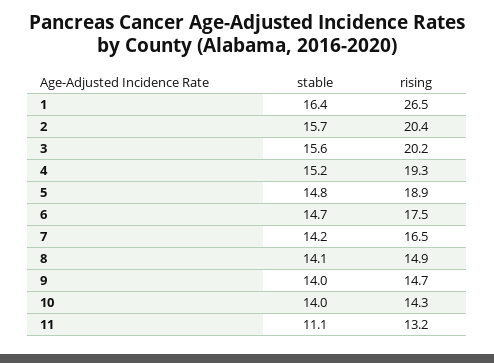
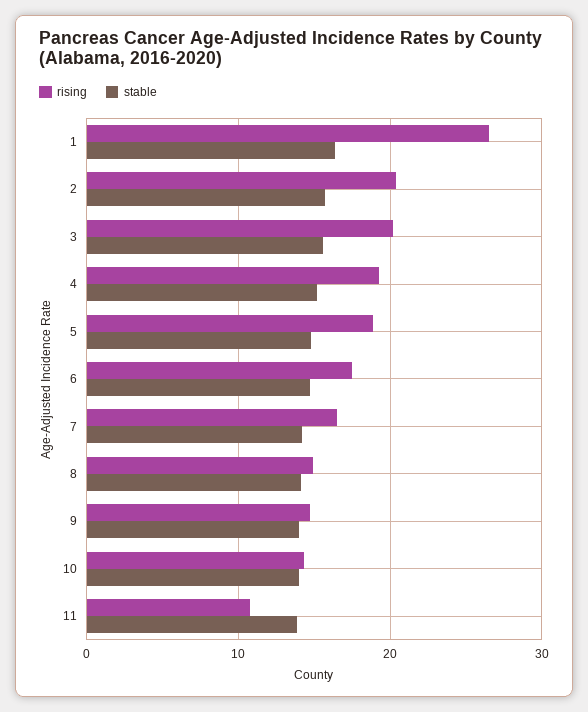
stable, 11: 11.1 -> 14
rising, 11: 13.2 -> 11

